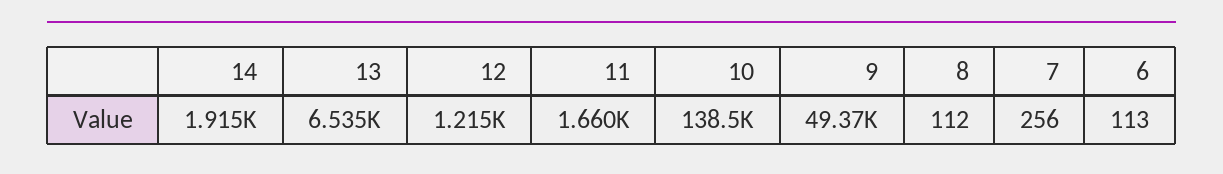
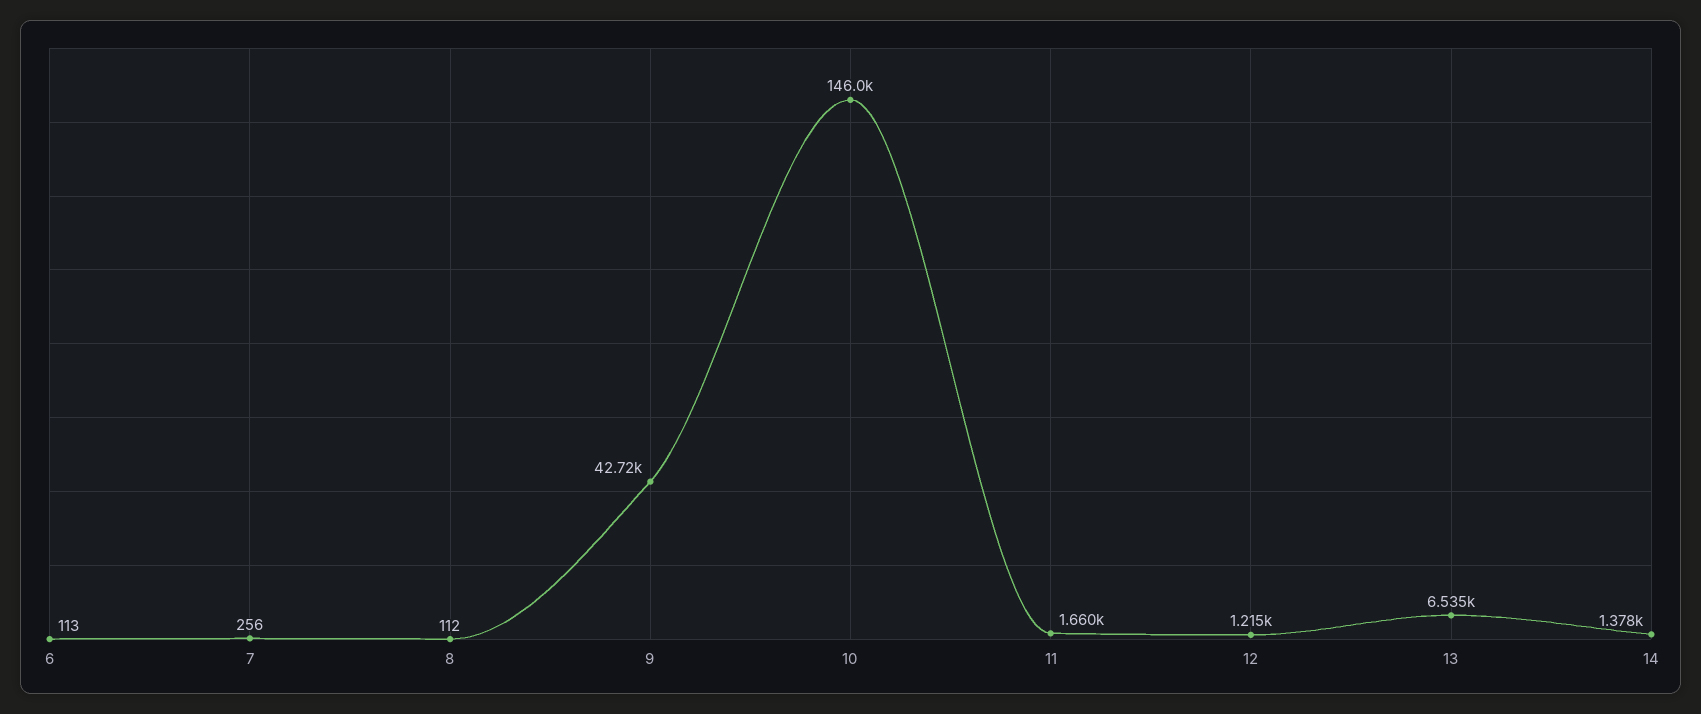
14: 1915 -> 1378
10: 138500 -> 146000
9: 49370 -> 42720

